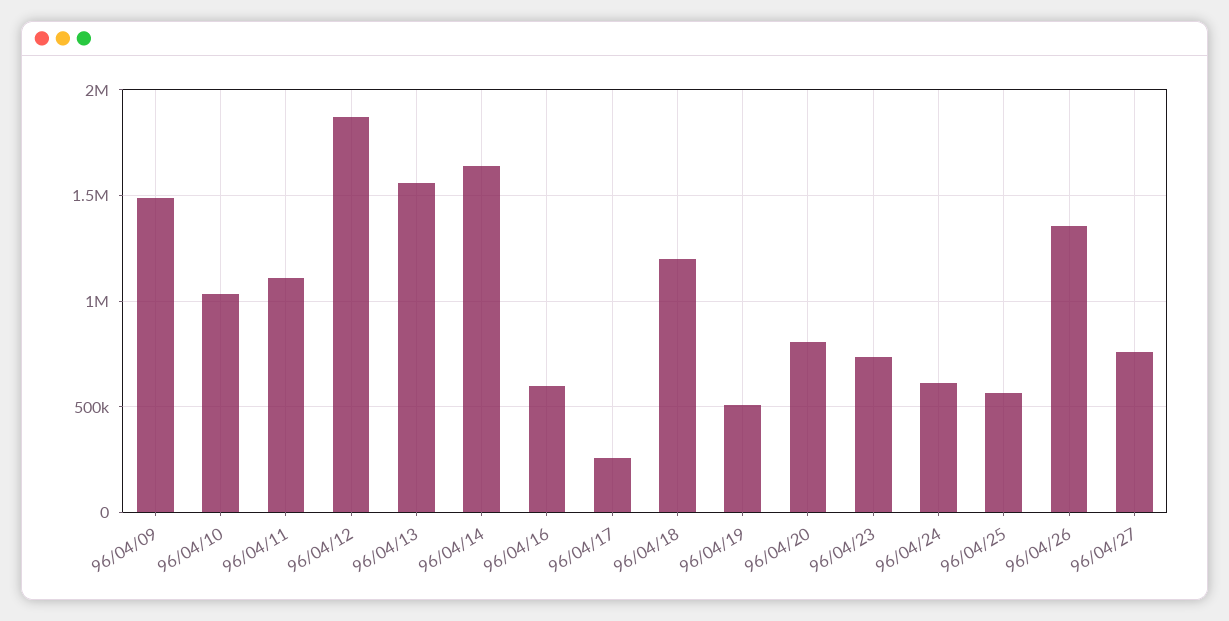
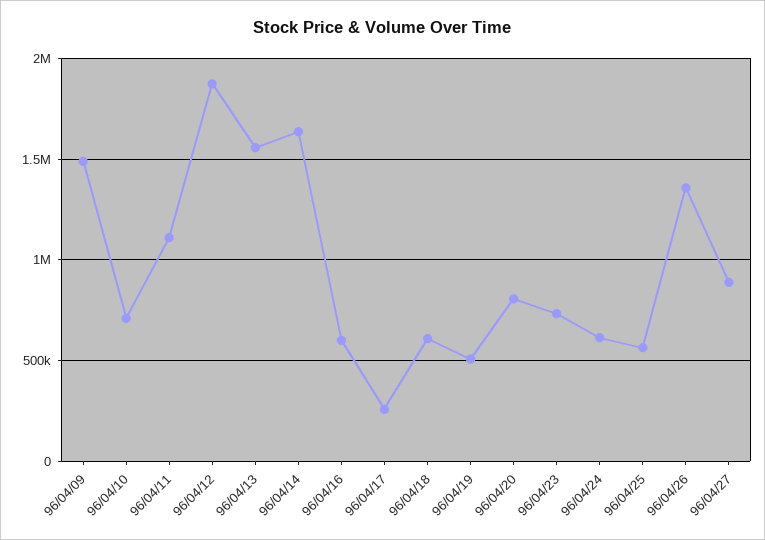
96/04/10: 1050000 -> 700000
96/04/18: 1200000 -> 600000
96/04/27: 750000 -> 900000

